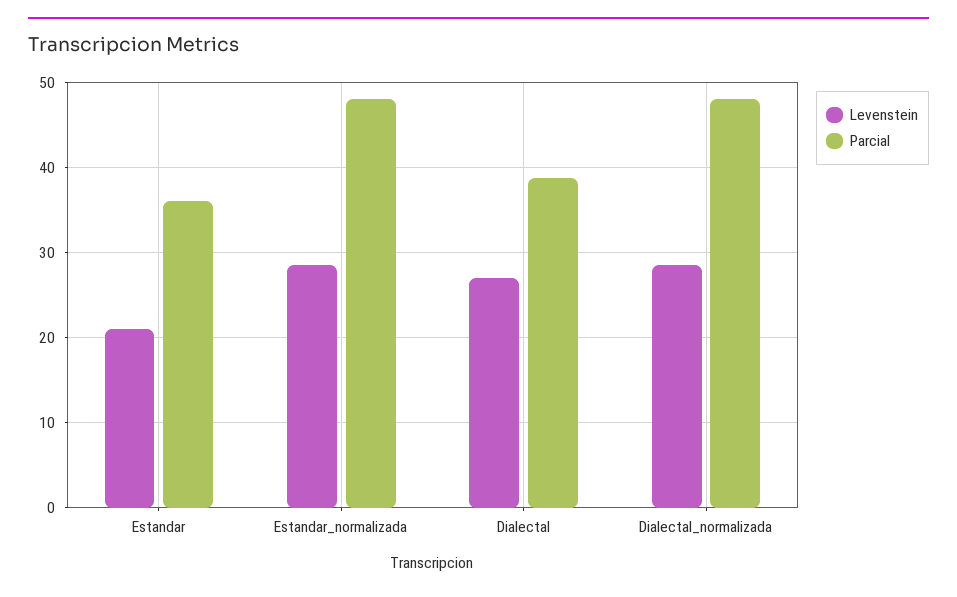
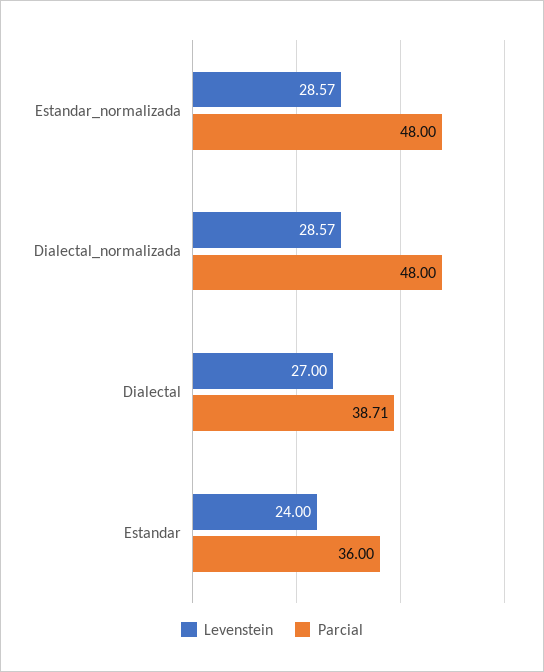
Levenstein, Estandar: 21 -> 24

